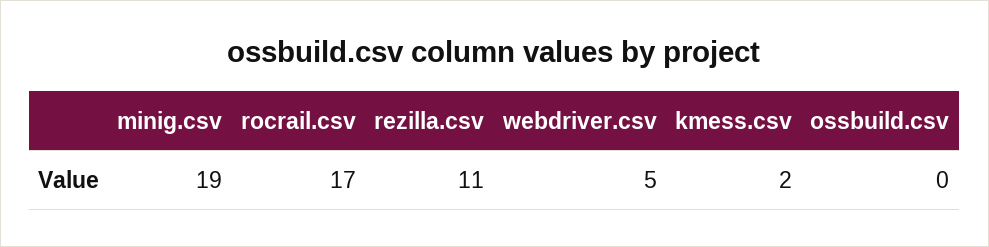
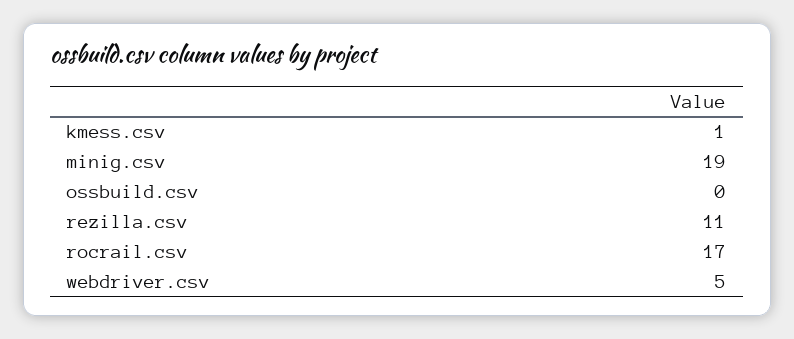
kmess.csv: 2 -> 1

